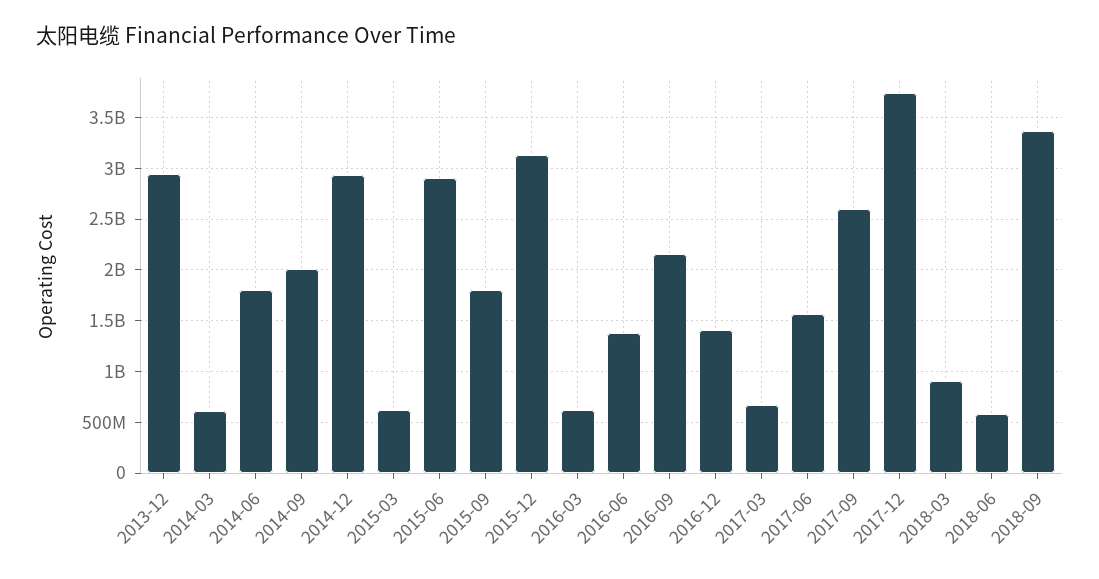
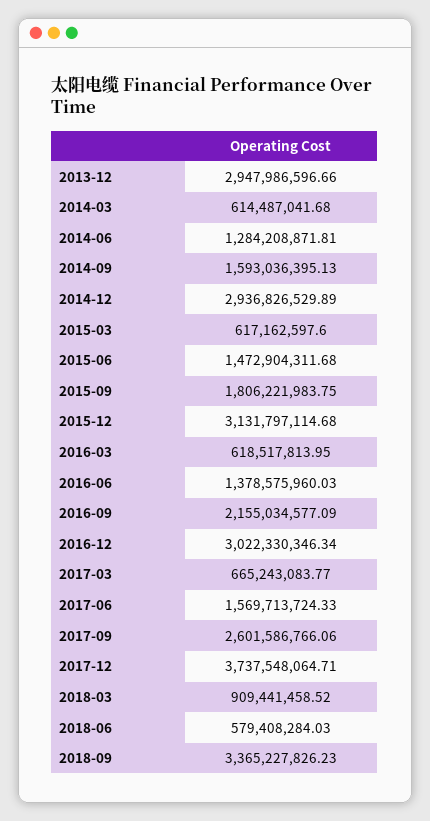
2014-06: 1800000000 -> 1284208871.81
2014-09: 2000000000 -> 1593036395.13
2015-06: 2900000000 -> 1472904311.68
2016-12: 1400000000 -> 3022330346.34

